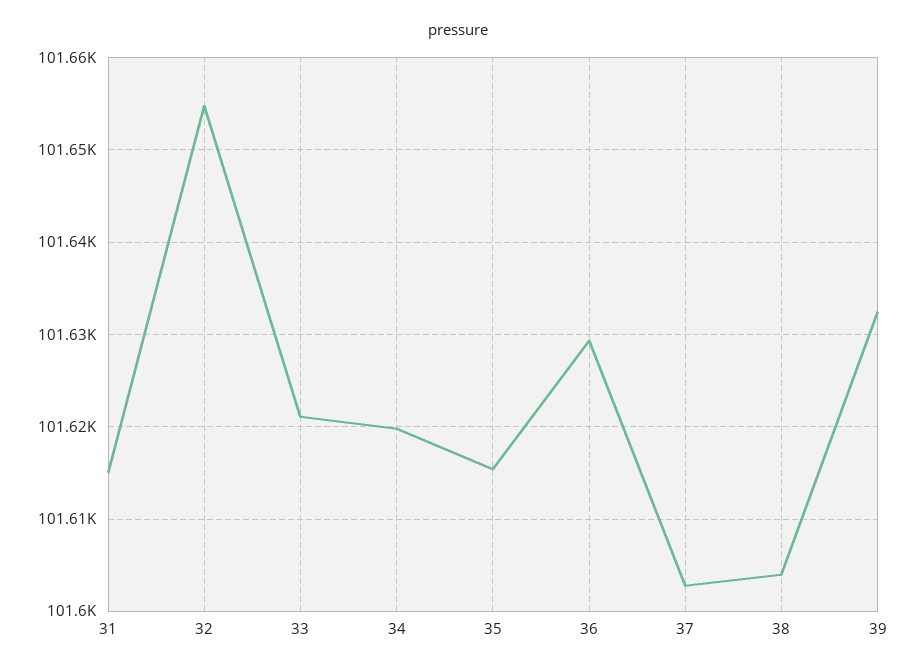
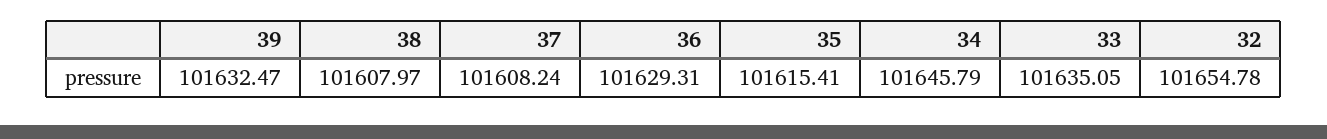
31: 101615 -> none
33: 101621 -> 101635.05
34: 101620 -> 101645.79
37: 101603 -> 101608.24
38: 101604 -> 101607.97

